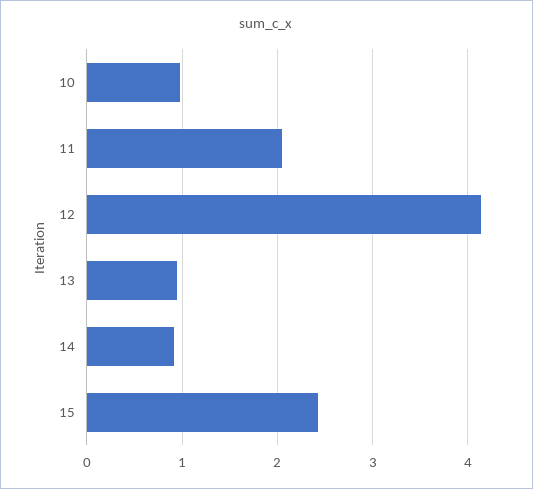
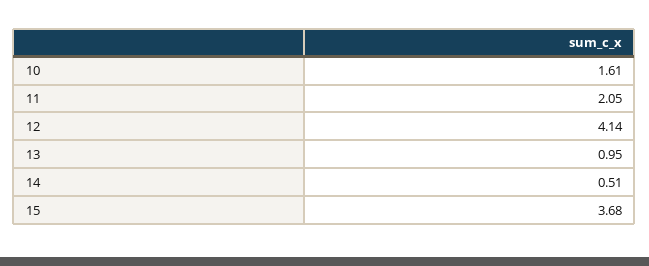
10: 1 -> 1.61
14: 0.9 -> 0.51
15: 2.4 -> 3.68

